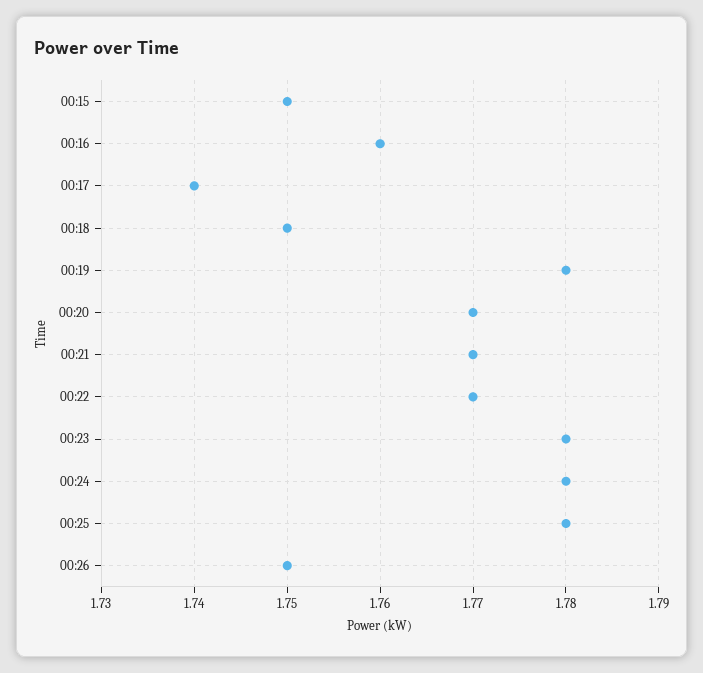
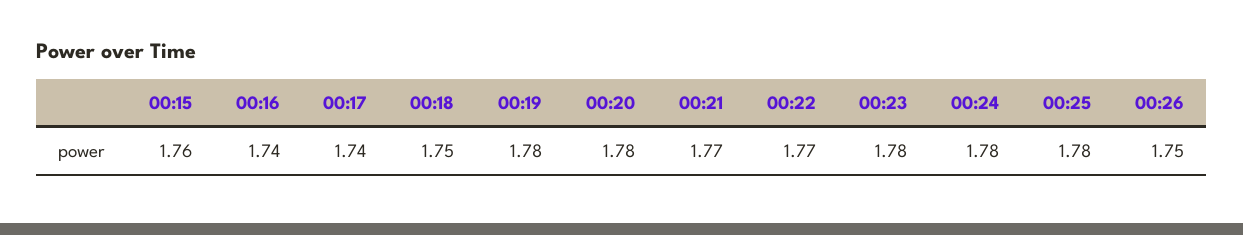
00:15: 1.75 -> 1.76
00:16: 1.76 -> 1.74
00:20: 1.77 -> 1.78

